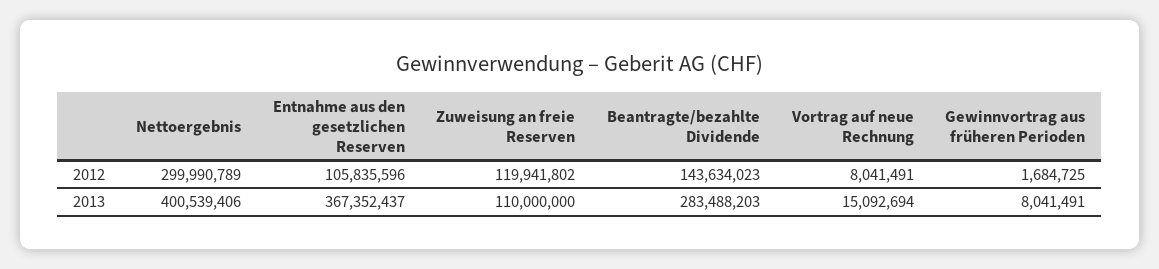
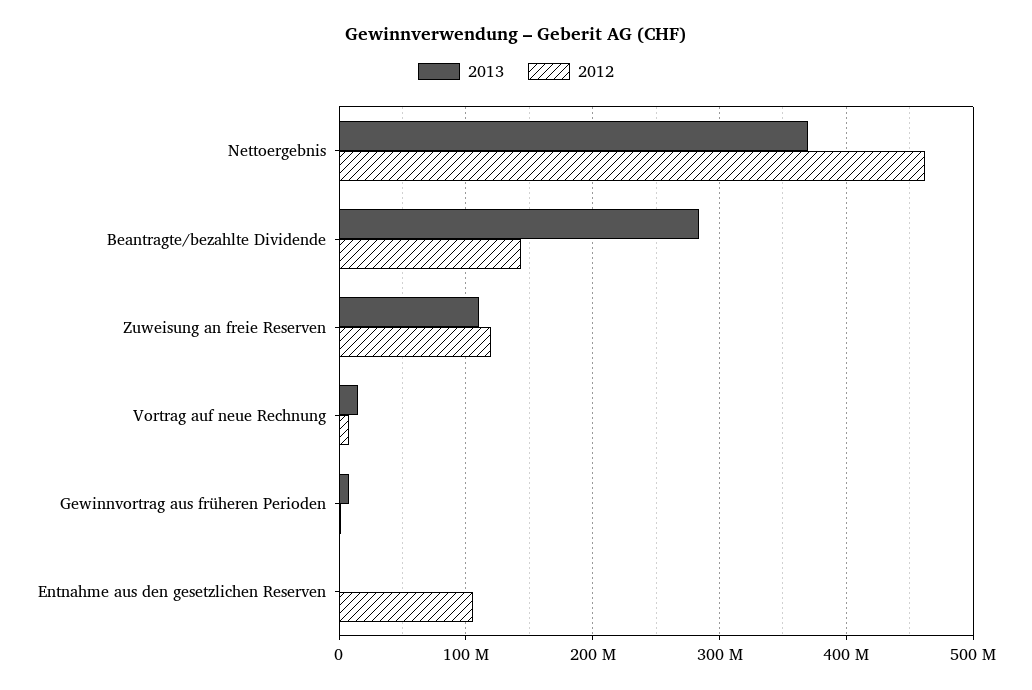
2012, Nettoergebnis: 299990789 -> 460000000
2013, Nettoergebnis: 400539406 -> 370000000
2013, Entnahme aus den gesetzlichen Reserven: 367352437 -> 0

